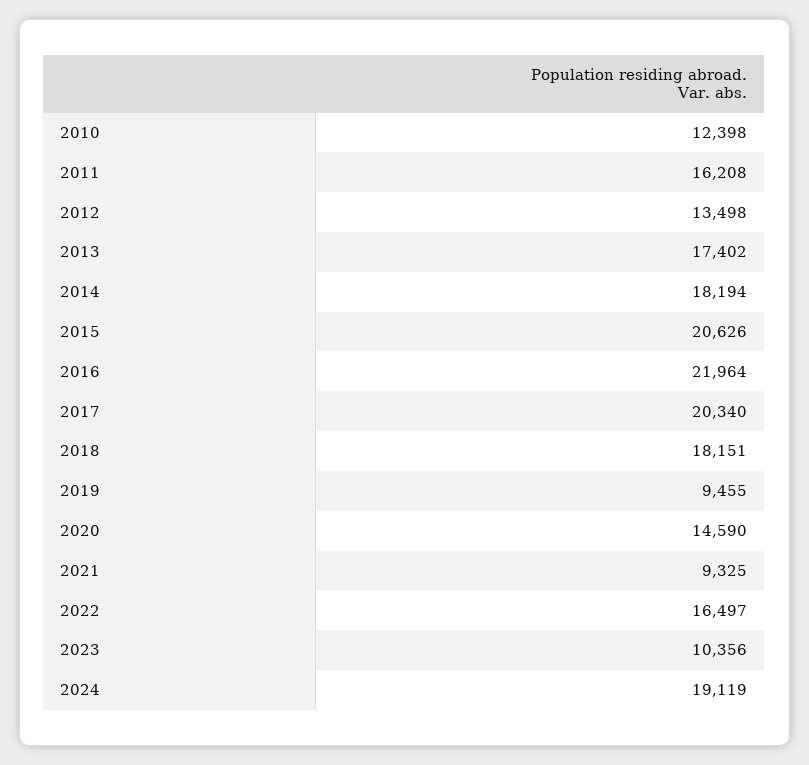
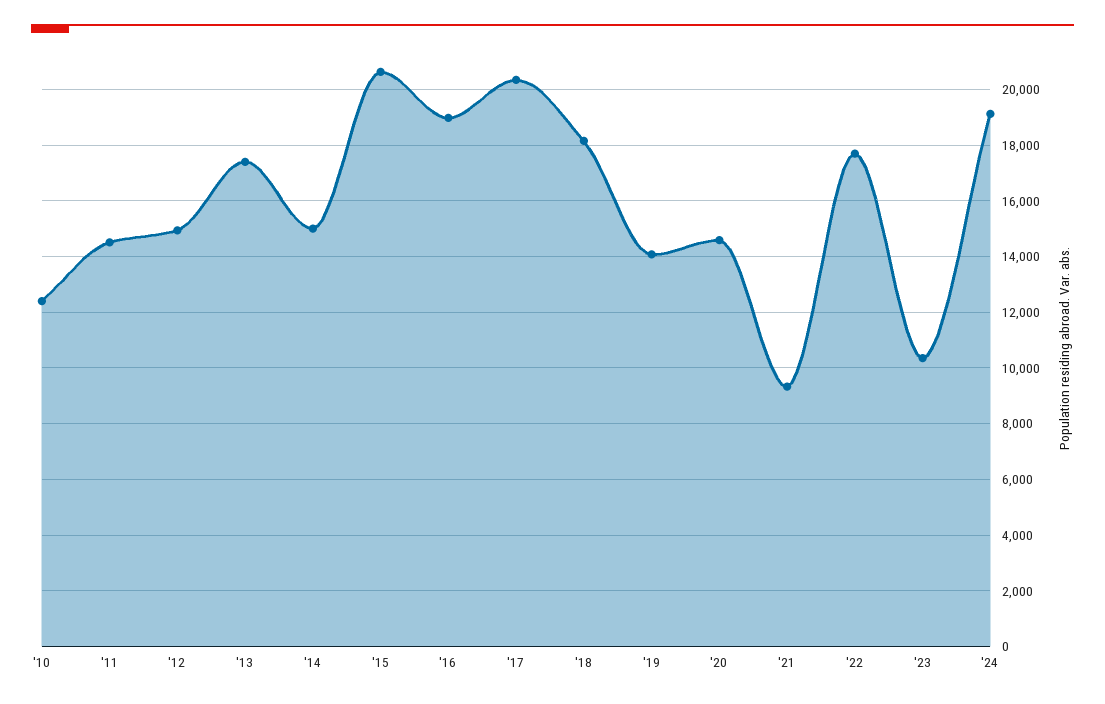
2011: 16208 -> 14500
2012: 13498 -> 15000
2014: 18194 -> 15000
2016: 21964 -> 19000
2019: 9455 -> 14000
2022: 16497 -> 17750

